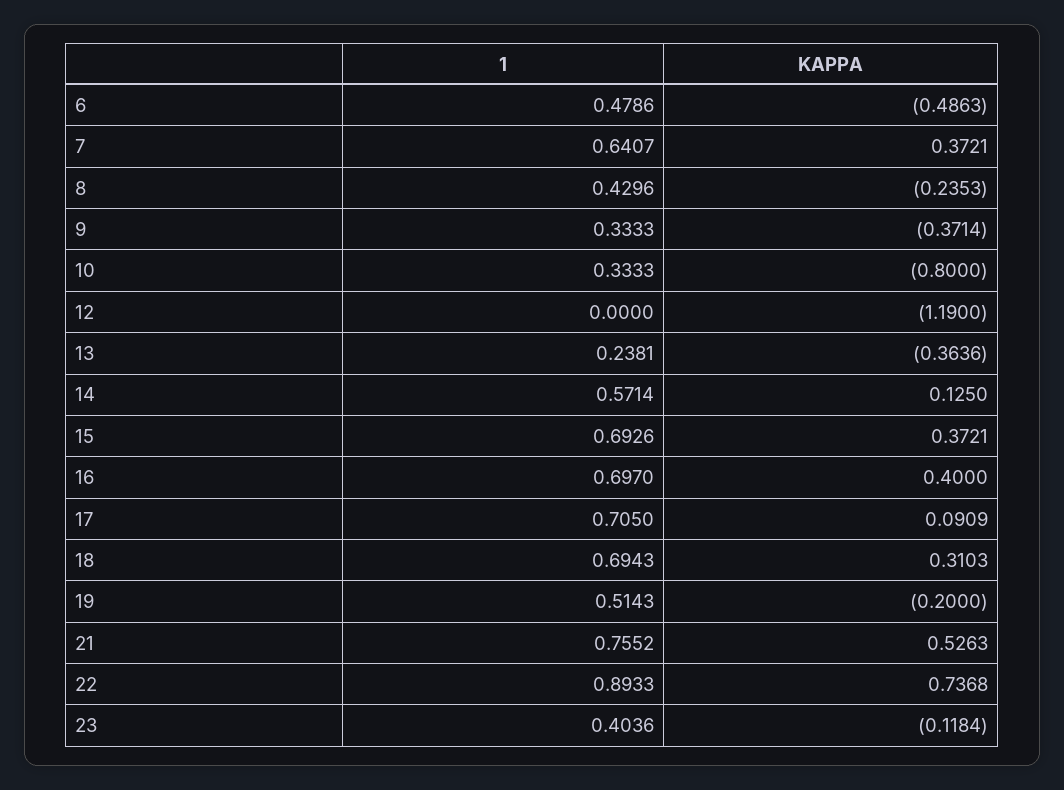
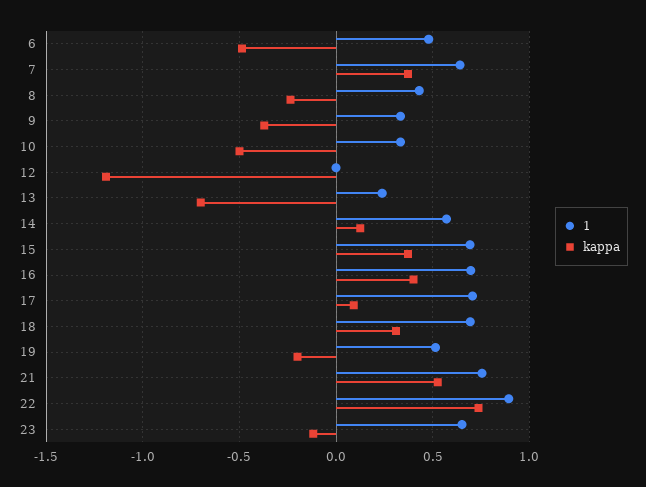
KAPPA, 10: -0.8 -> -0.5
KAPPA, 13: -0.3636 -> -0.7
1, 23: 0.4036 -> 0.65

